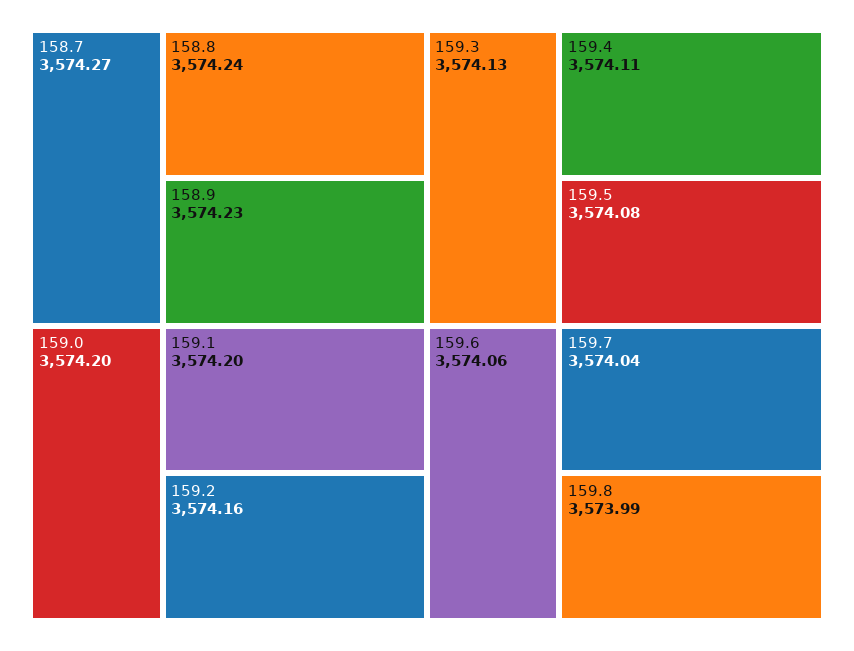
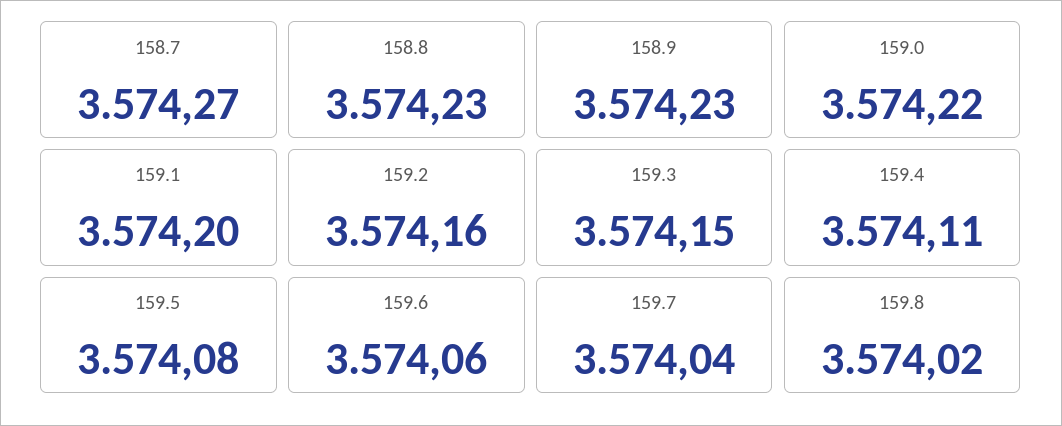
158.8: 3574.24 -> 3574.23
159.0: 3574.2 -> 3574.22
159.3: 3574.13 -> 3574.15
159.8: 3573.99 -> 3574.02

